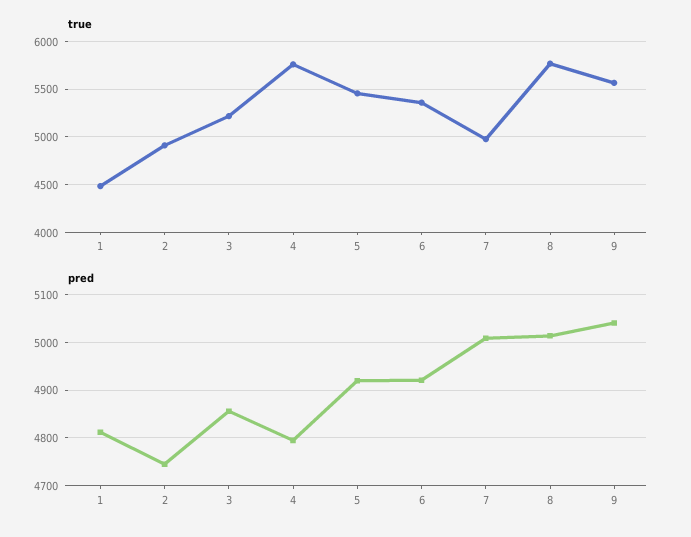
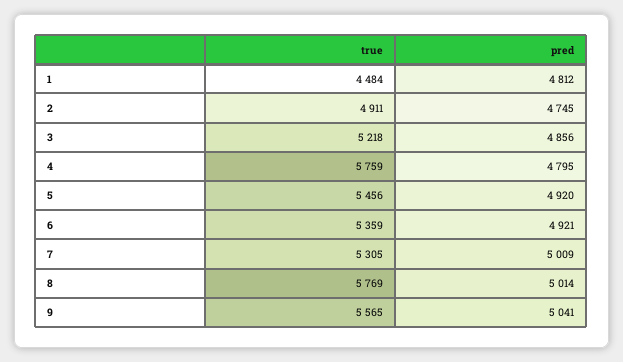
true, 7: 5000 -> 5305

